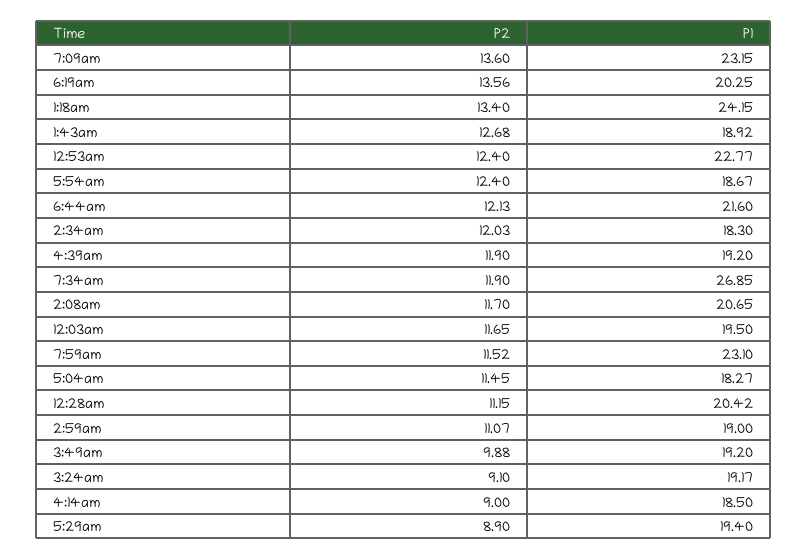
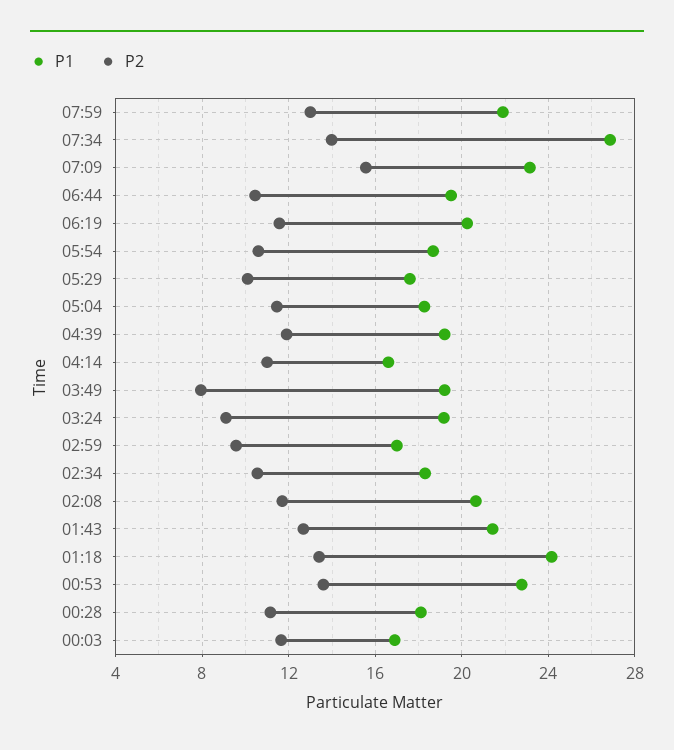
P2, 7:09am: 13.6 -> 15.5
P2, 6:19am: 13.56 -> 11.5
P1, 1:43am: 18.92 -> 21.5
P2, 12:53am: 12.4 -> 13.5
P2, 5:54am: 12.4 -> 10.5
P2, 6:44am: 12.13 -> 10.5
P1, 6:44am: 21.6 -> 19.5
P2, 2:34am: 12.03 -> 10.5
P2, 7:34am: 11.9 -> 14
P1, 12:03am: 19.5 -> 17
P2, 7:59am: 11.52 -> 13
P1, 7:59am: 23.1 -> 22
P1, 12:28am: 20.42 -> 18
P2, 2:59am: 11.07 -> 9.5
P1, 2:59am: 19 -> 17
P2, 3:49am: 9.88 -> 8
P2, 4:14am: 9 -> 11
P1, 4:14am: 18.5 -> 16.5
P2, 5:29am: 8.9 -> 10
P1, 5:29am: 19.4 -> 17.5

